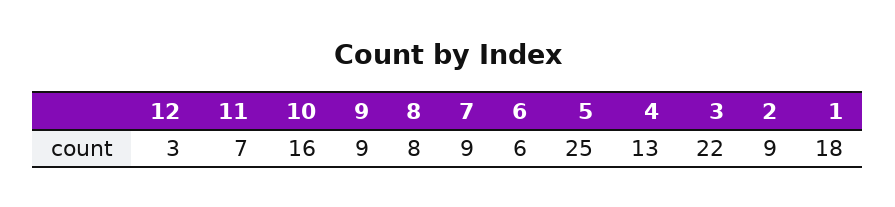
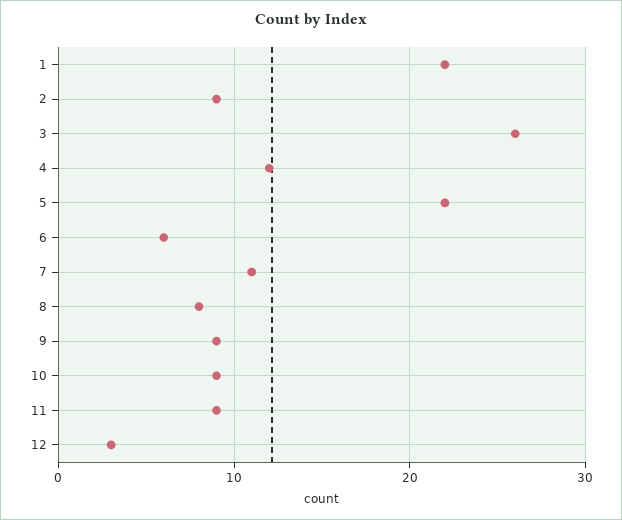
11: 7 -> 9
10: 16 -> 9
7: 9 -> 11
5: 25 -> 22
4: 13 -> 12
3: 22 -> 26
1: 18 -> 22

